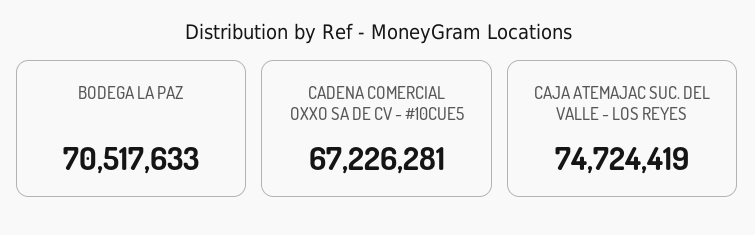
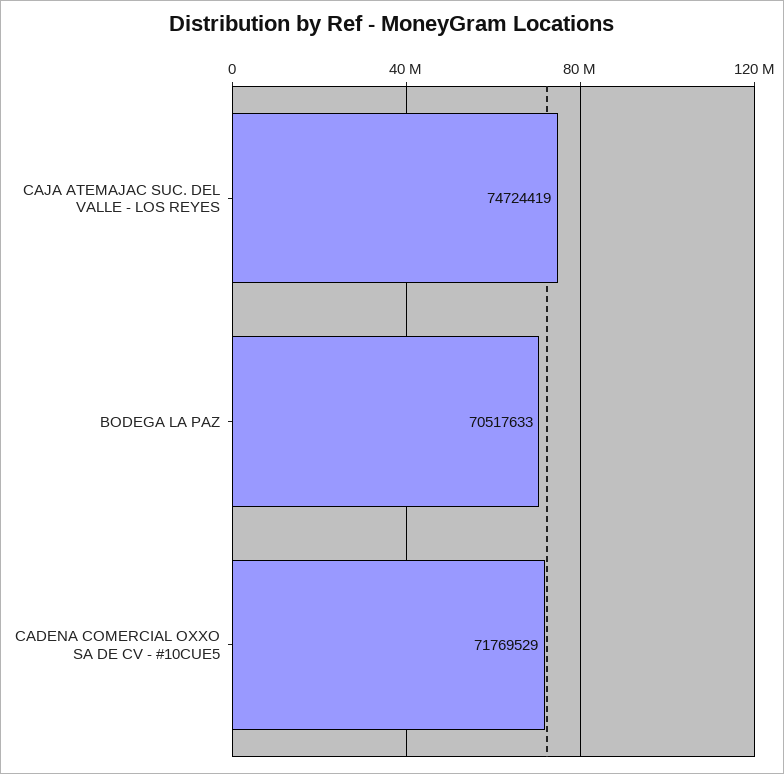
CADENA COMERCIAL OXXO SA DE CV - #10CUE5: 67226281 -> 71769529

